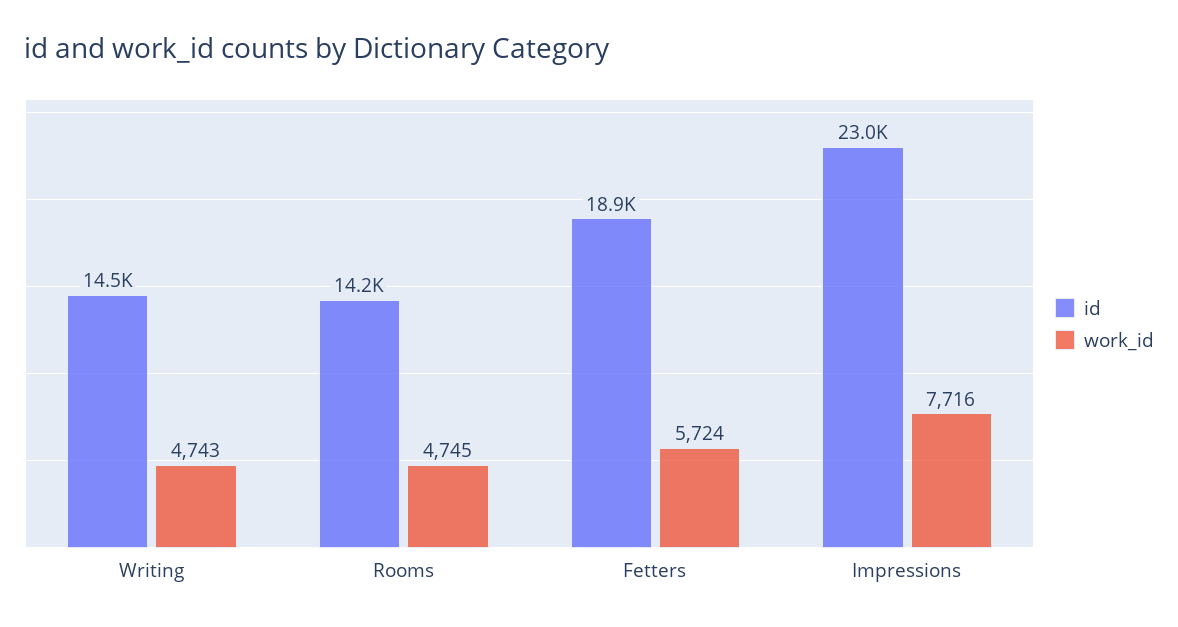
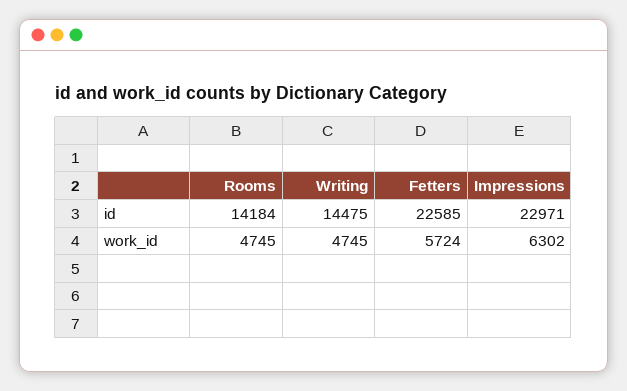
work_id, Writing: 4743 -> 4745
id, Fetters: 18900 -> 22585
work_id, Impressions: 7716 -> 6302

